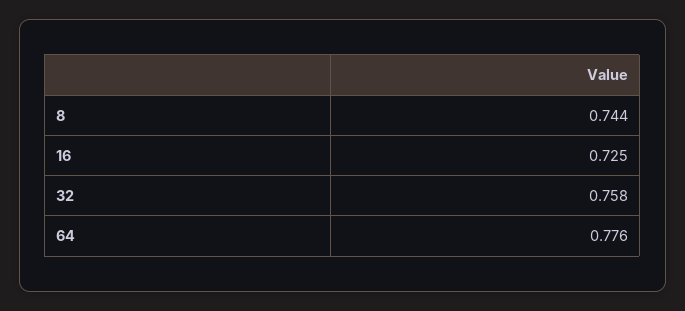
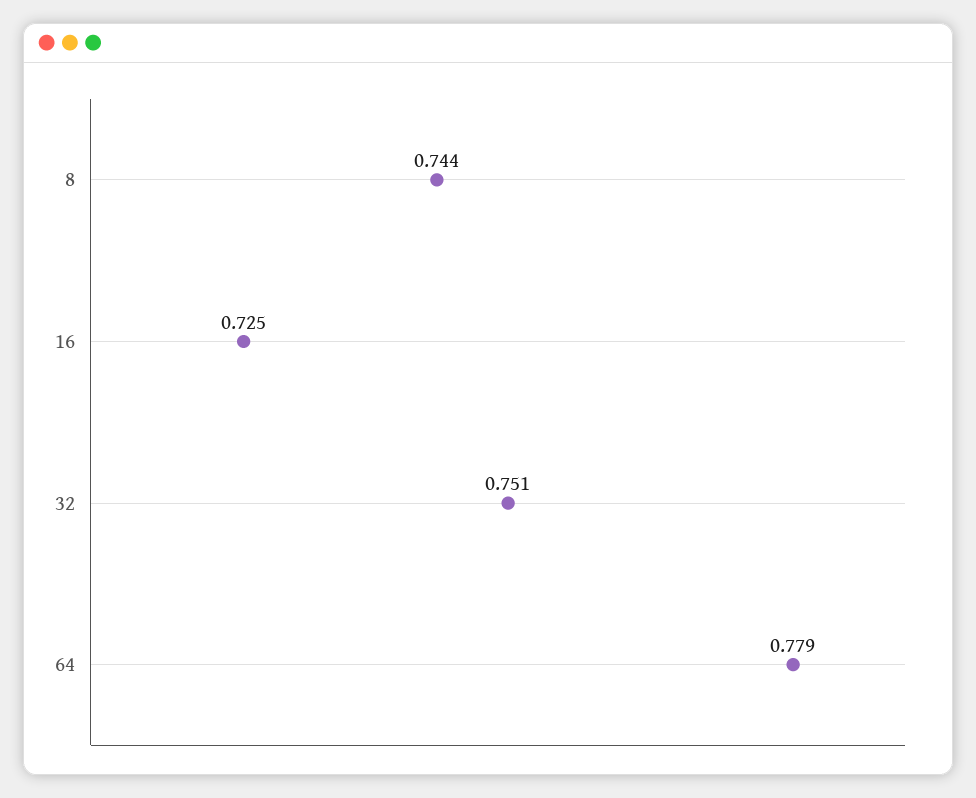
32: 0.758 -> 0.751
64: 0.776 -> 0.779

